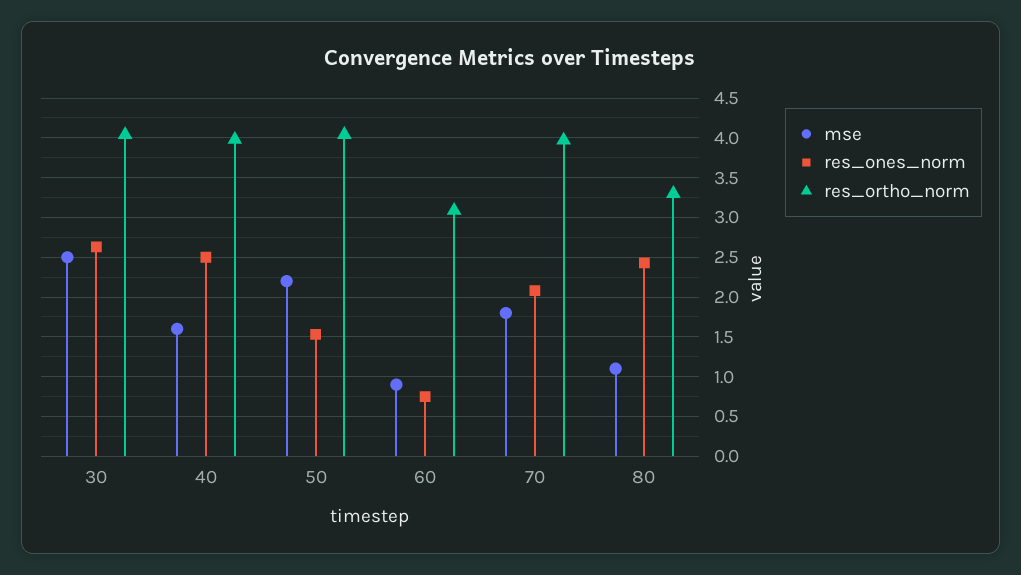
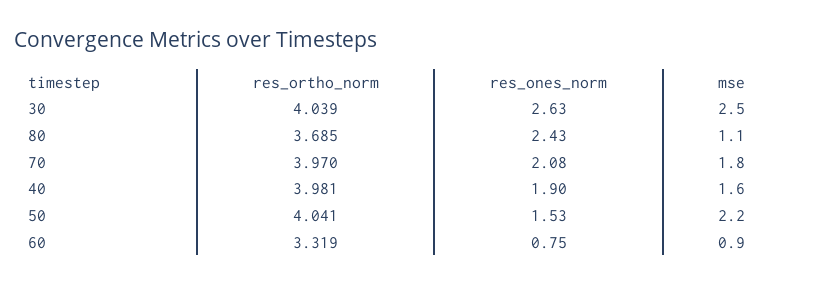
res_ones_norm, 40: 2.5 -> 1.9
res_ortho_norm, 60: 3.1 -> 3.319
res_ortho_norm, 80: 3.3 -> 3.685

